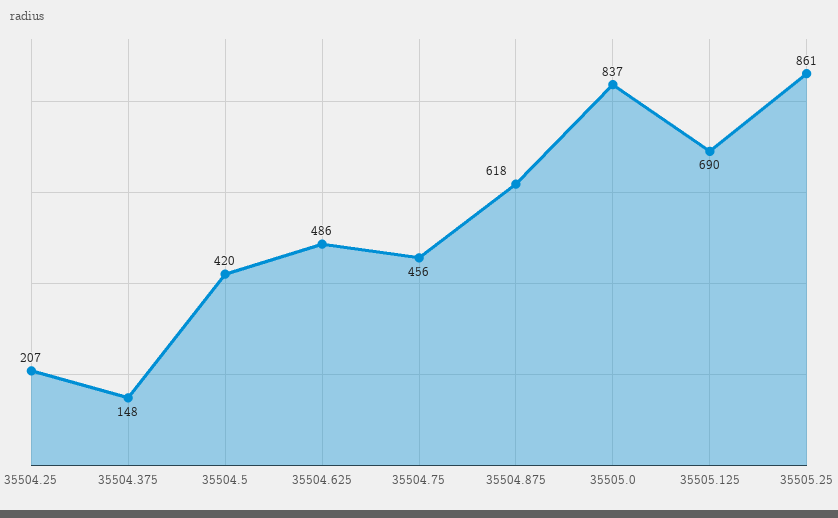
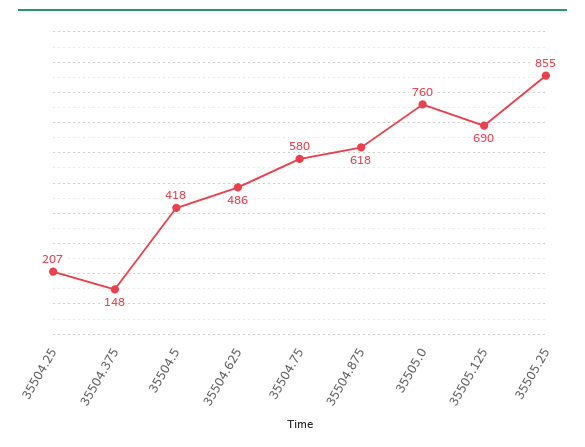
35504.5: 420 -> 418
35504.75: 456 -> 580
35505.0: 837 -> 760
35505.25: 861 -> 855

